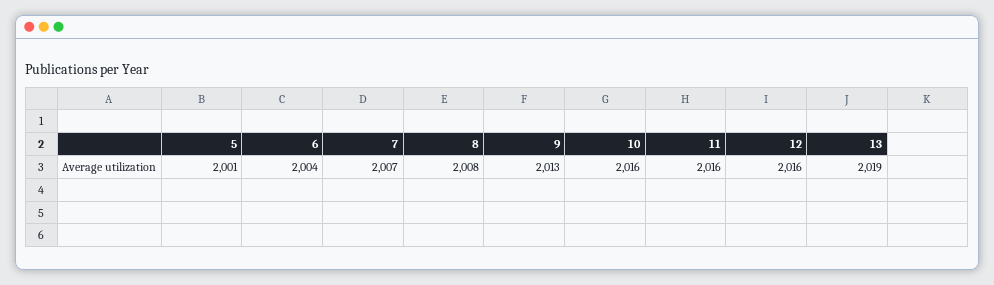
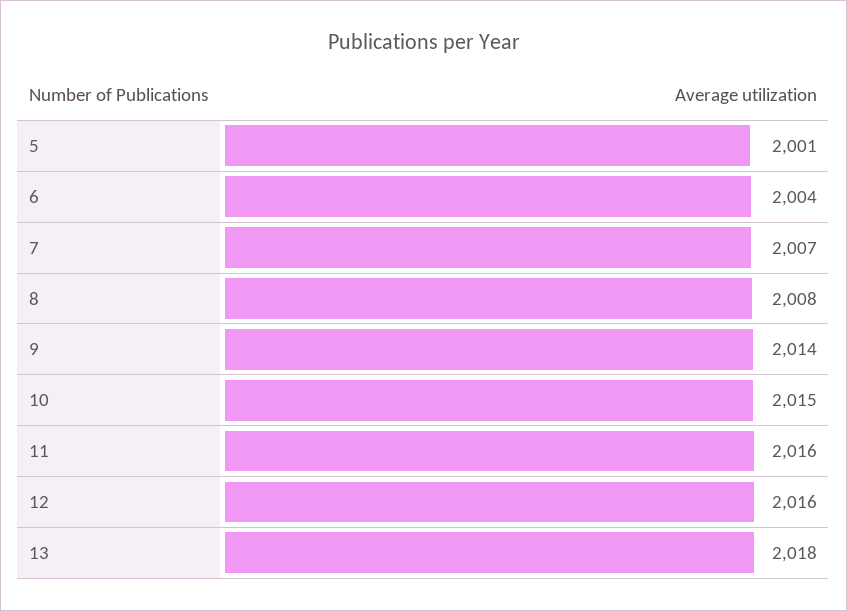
9: 2013 -> 2014
10: 2016 -> 2015
13: 2019 -> 2018

